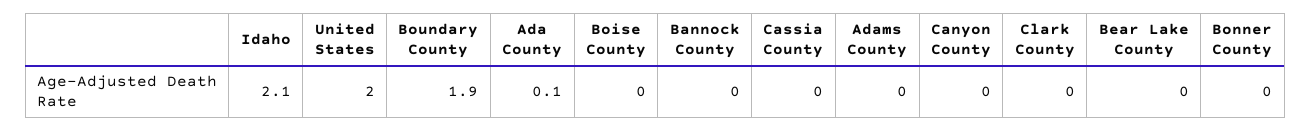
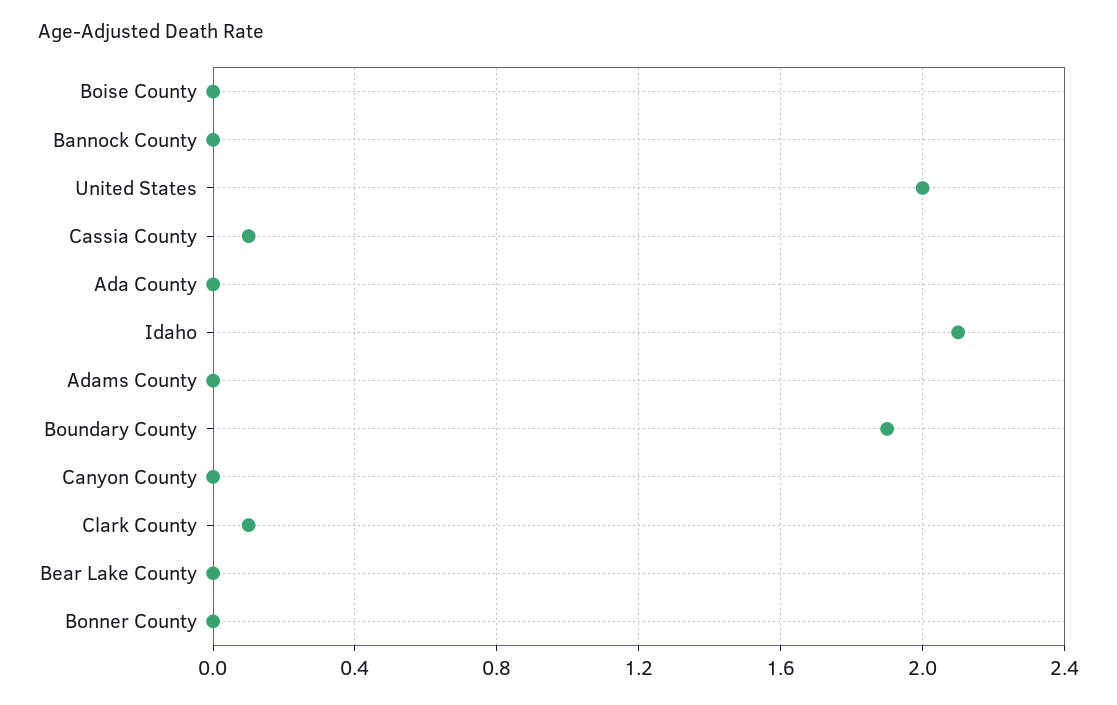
Ada County: 0.1 -> 0
Cassia County: 0 -> 0.1
Clark County: 0 -> 0.1

